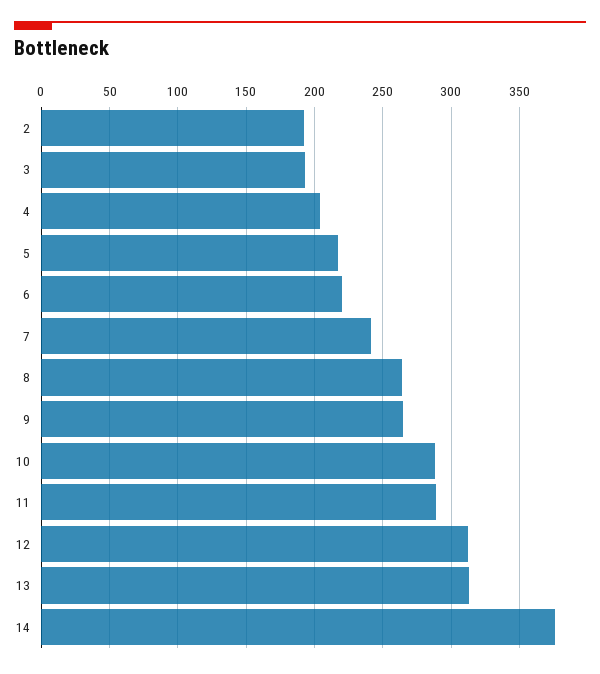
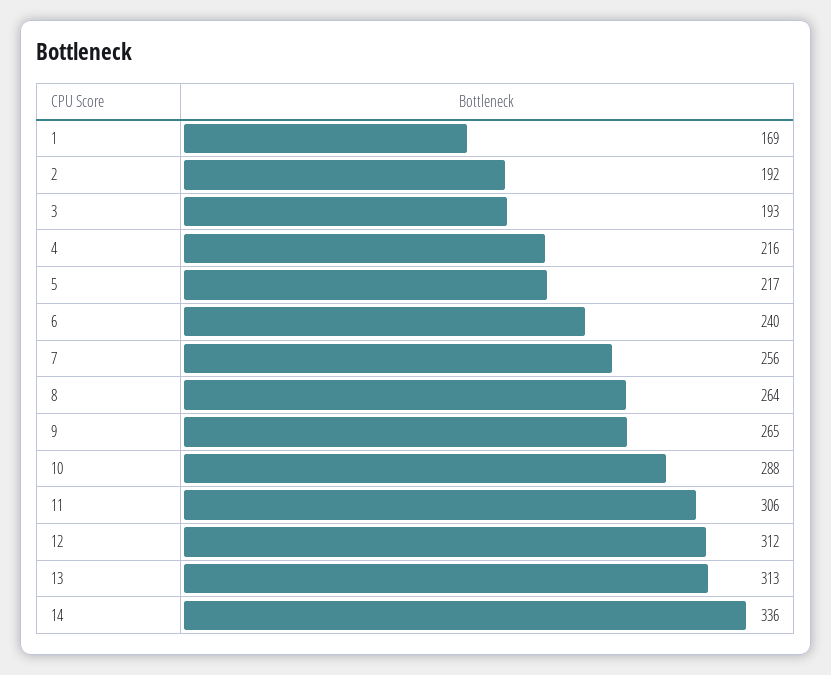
4: 205 -> 216
6: 220 -> 240
7: 240 -> 256
11: 290 -> 306
14: 375 -> 336
1: none -> 169

